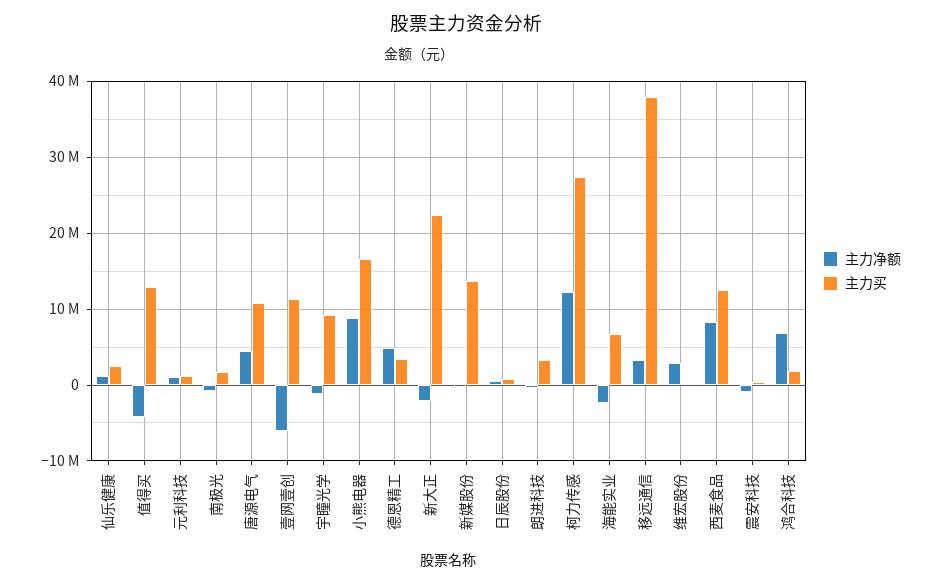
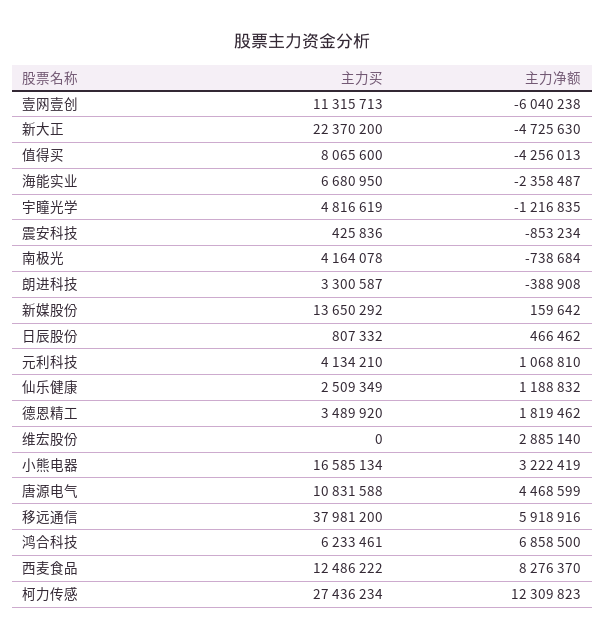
主力买, 值得买: 13000000 -> 8065600
主力买, 元利科技: 1000000 -> 4134210
主力买, 南极光: 2000000 -> 4164078
主力买, 宇瞳光学: 9000000 -> 4816619
主力净额, 小熊电器: 9000000 -> 3222419
主力净额, 德恩精工: 5000000 -> 1819462
主力净额, 新大正: -2000000 -> -4725630
主力净额, 移远通信: 3000000 -> 5918916
主力买, 鸿合科技: 2000000 -> 6233461

